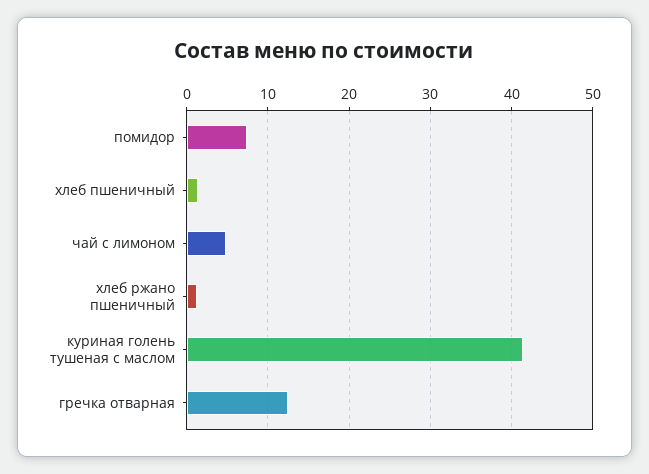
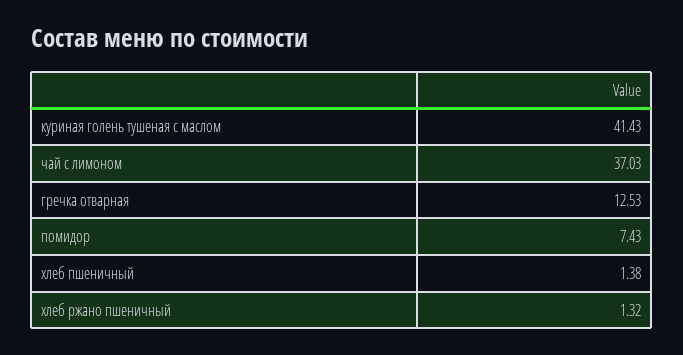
чай с лимоном: 5 -> 37.03

